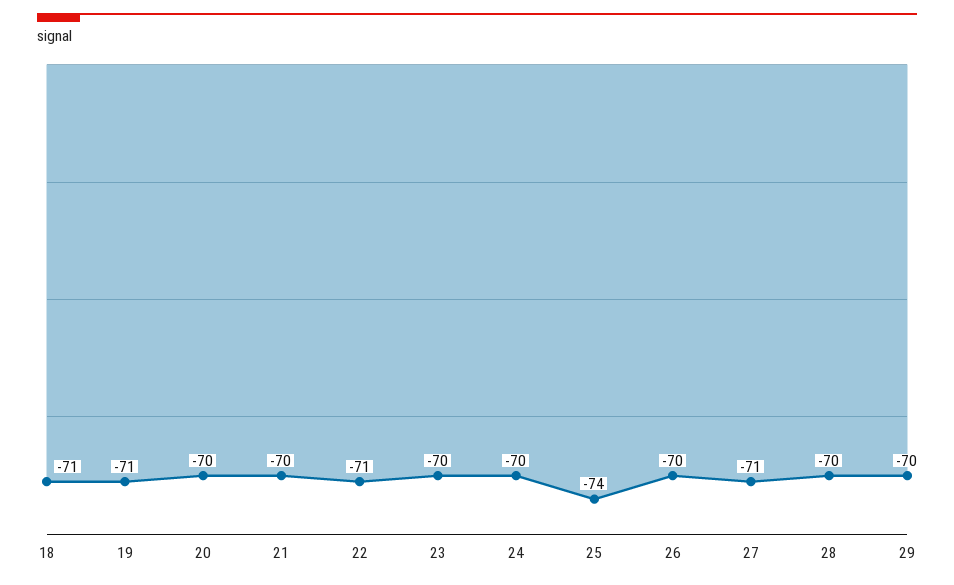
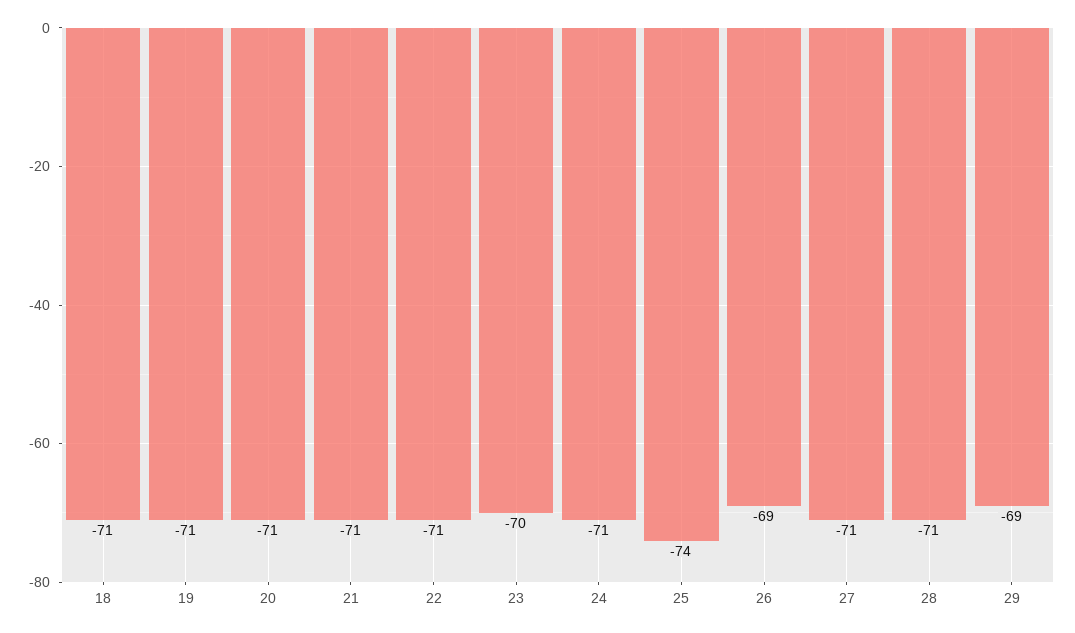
20: -70 -> -71
21: -70 -> -71
24: -70 -> -71
26: -70 -> -69
28: -70 -> -71
29: -70 -> -69

